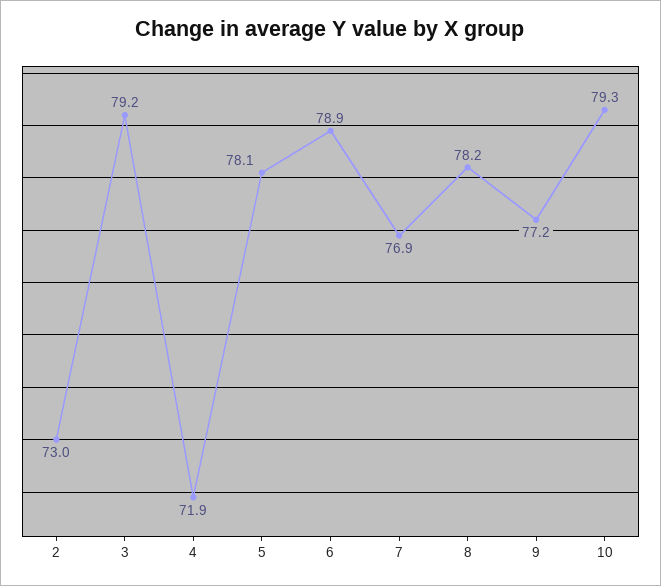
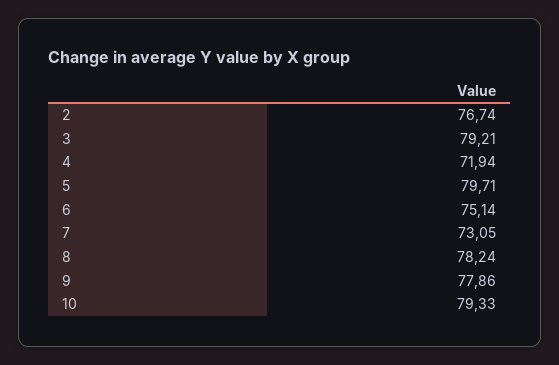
2: 73 -> 76.74
5: 78.1 -> 79.71
6: 78.9 -> 75.14
7: 76.9 -> 73.05
9: 77.2 -> 77.86

